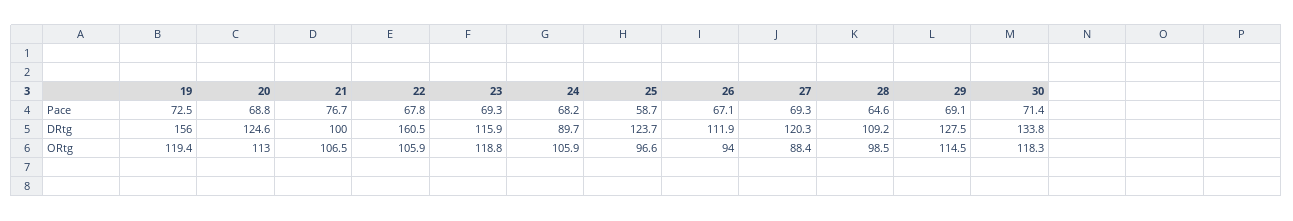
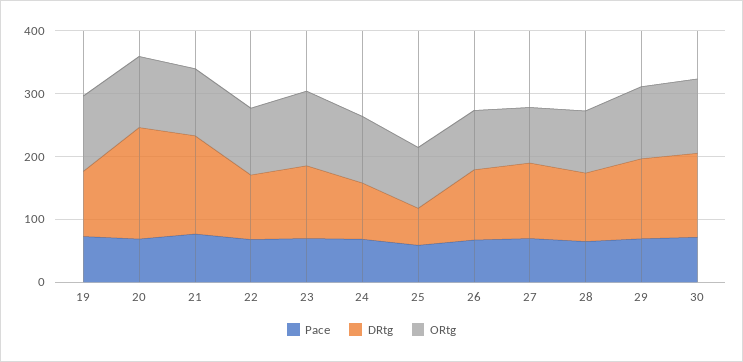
DRtg, 19: 156 -> 100
DRtg, 20: 124.6 -> 180
DRtg, 21: 100 -> 160
DRtg, 22: 160.5 -> 100
DRtg, 25: 123.7 -> 60

